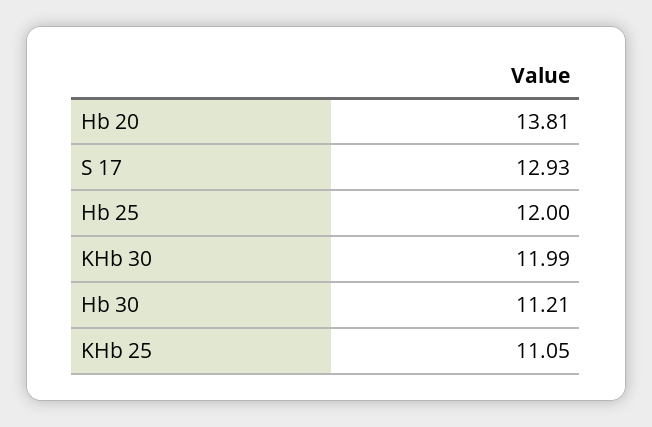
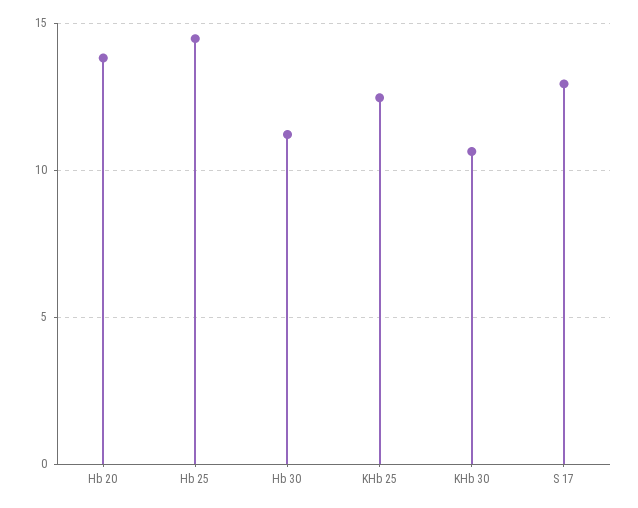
Hb 25: 12 -> 14.5
KHb 30: 11.99 -> 10.5
KHb 25: 11.05 -> 12.5

